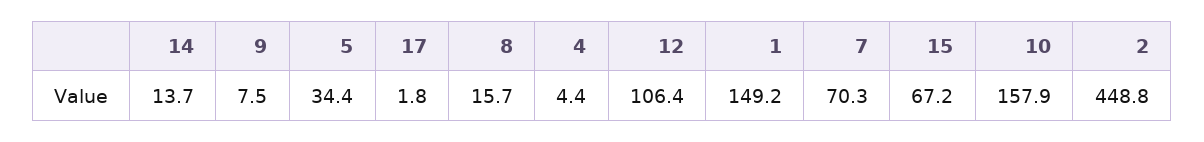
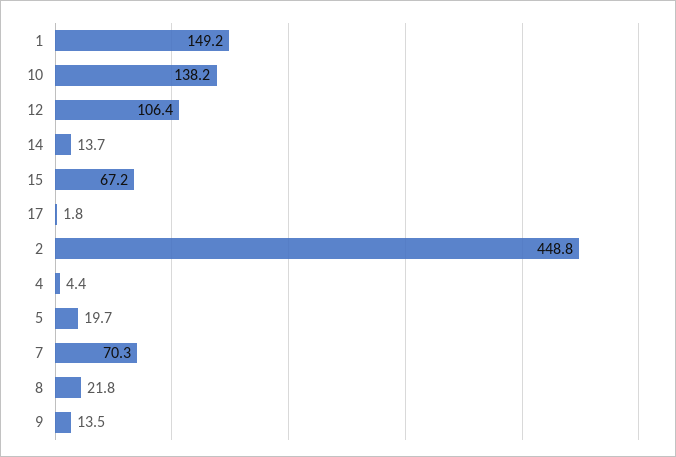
9: 7.5 -> 13.5
5: 34.4 -> 19.7
8: 15.7 -> 21.8
10: 157.9 -> 138.2

